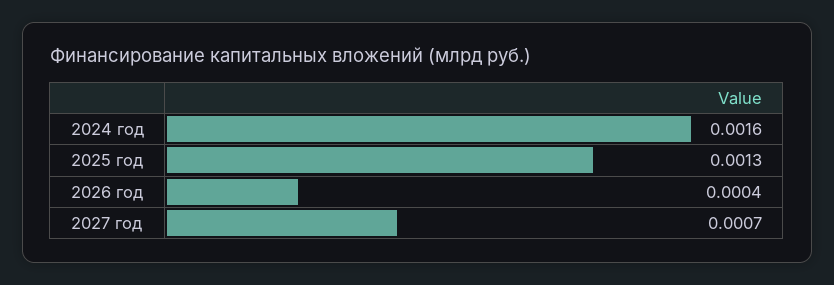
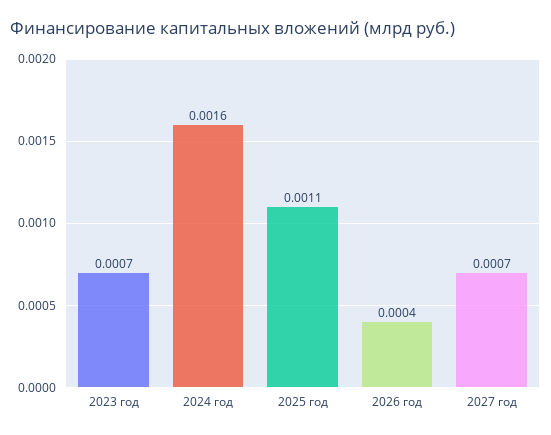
2025 год: 0.0013 -> 0.0011
2023 год: none -> 0.0007

